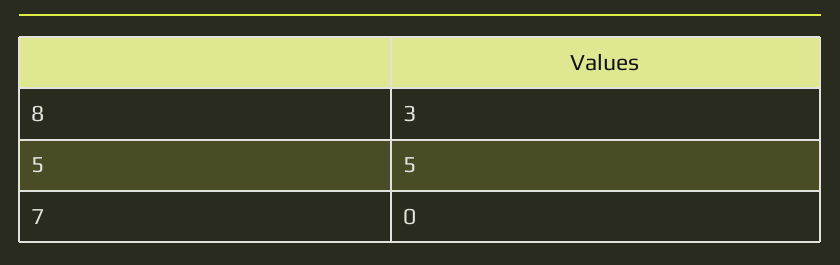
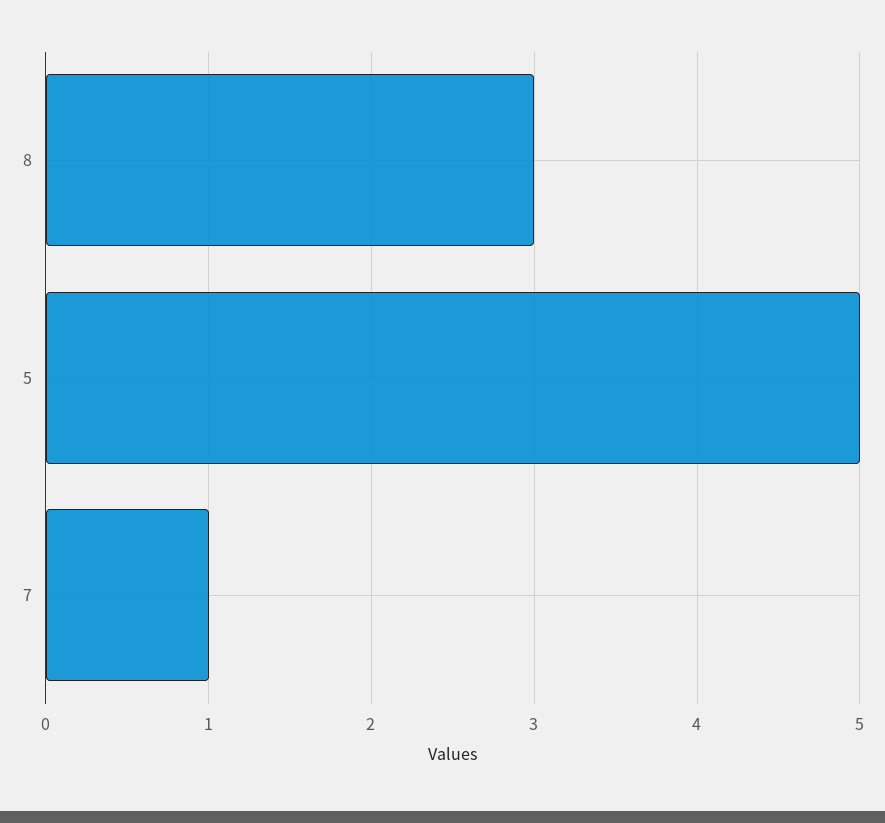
7: 0 -> 1

